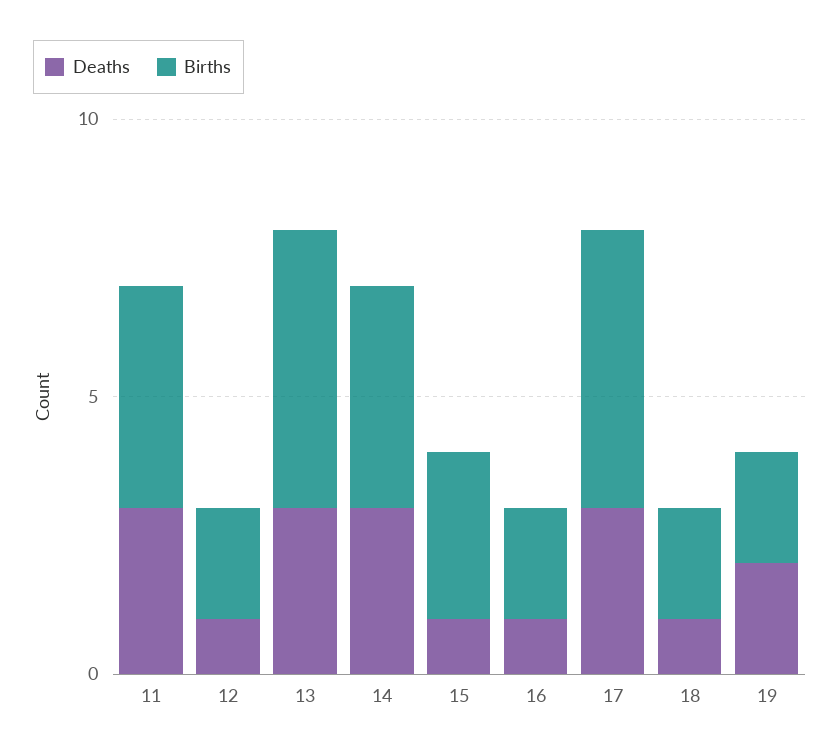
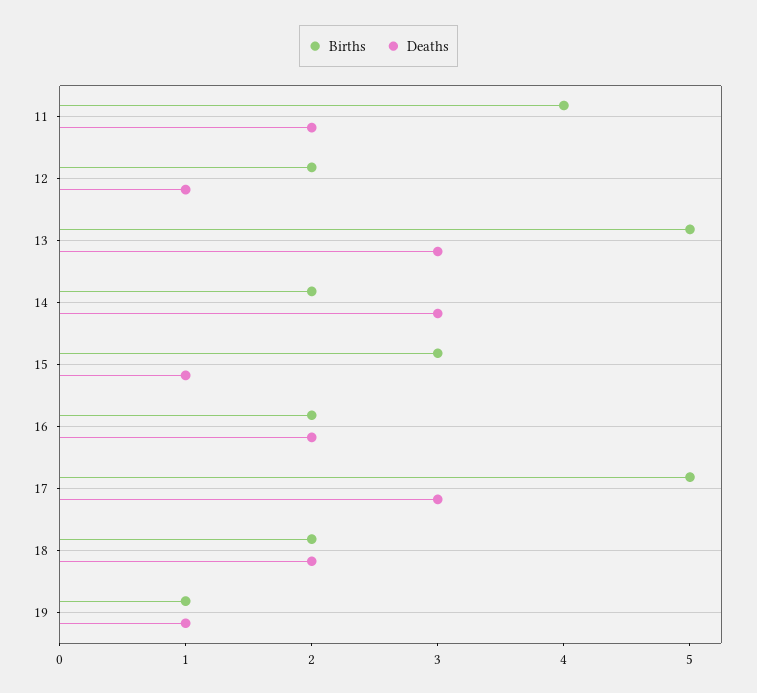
Deaths, 11: 3 -> 2
Births, 14: 4 -> 2
Deaths, 16: 1 -> 2
Deaths, 18: 1 -> 2
Deaths, 19: 2 -> 1
Births, 19: 2 -> 1

